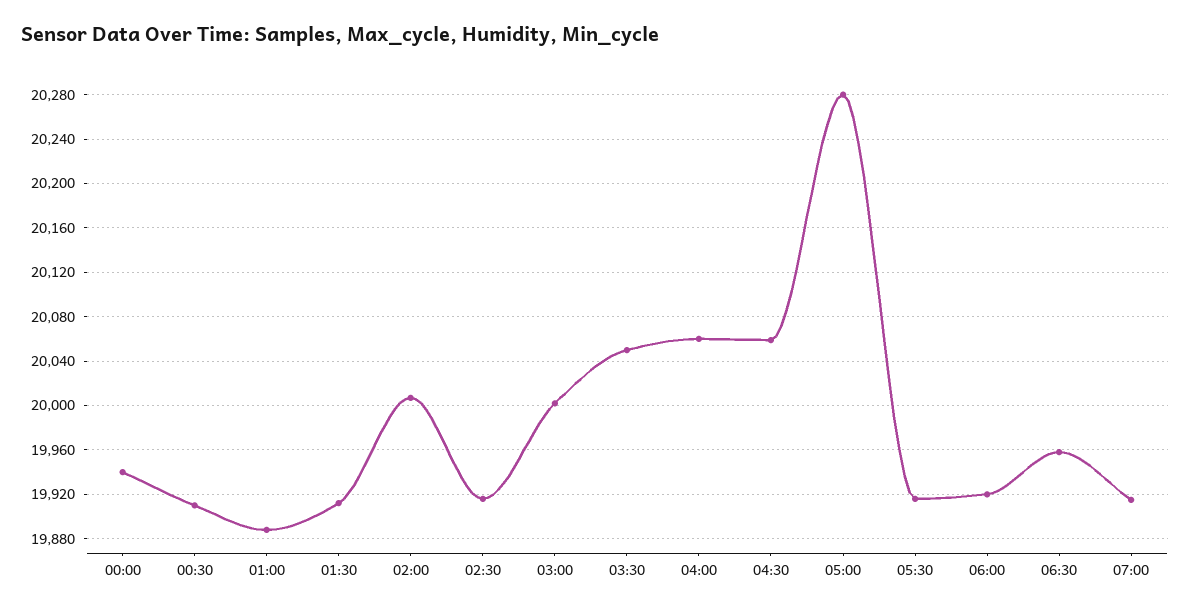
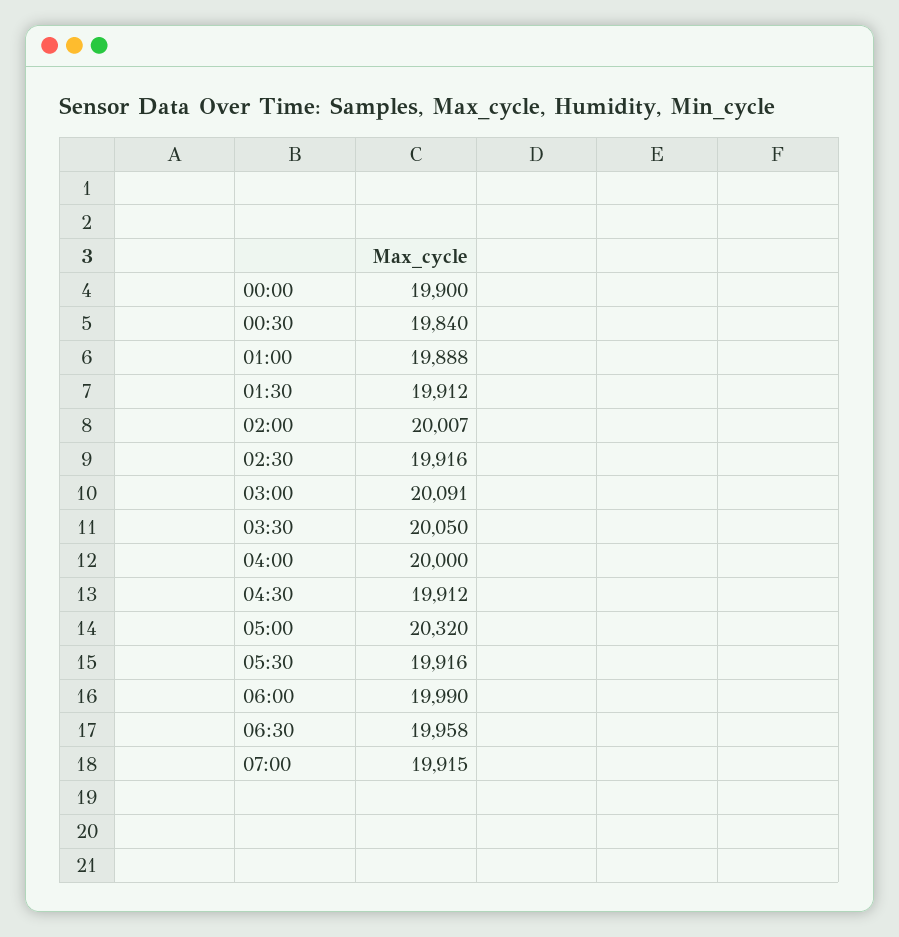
00:00: 19940 -> 19900
00:30: 19910 -> 19840
03:00: 20000 -> 20091
04:00: 20060 -> 20000
04:30: 20060 -> 19912
05:00: 20280 -> 20320
06:00: 19920 -> 19990

